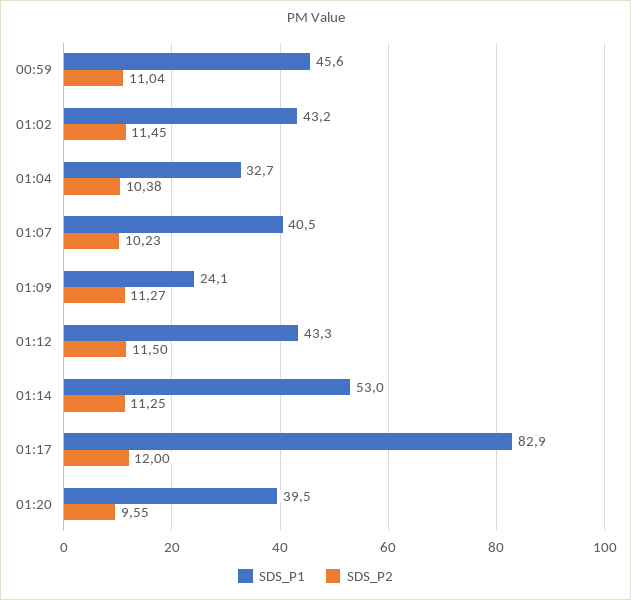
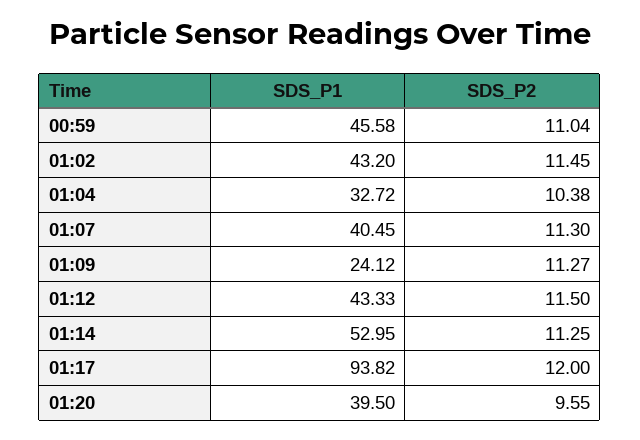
SDS_P2, 01:07: 10.23 -> 11.3
SDS_P1, 01:17: 82.9 -> 93.82

